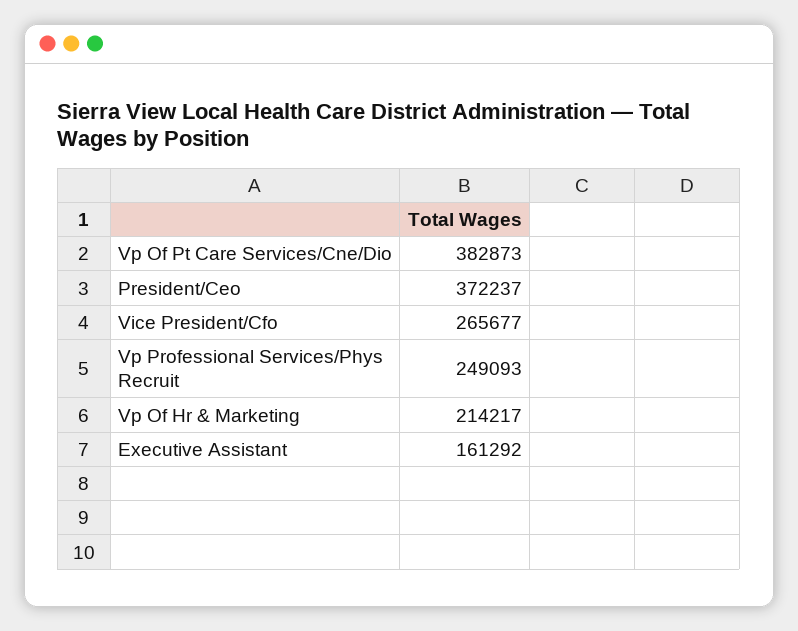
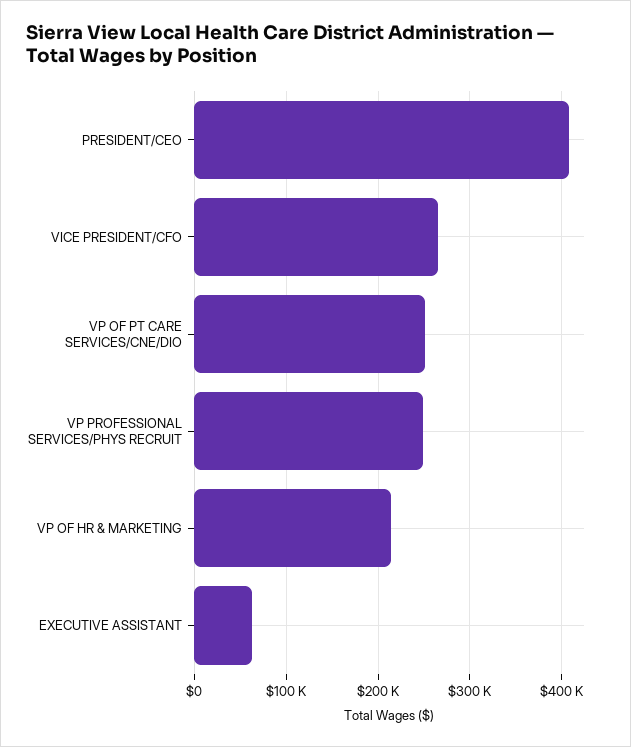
Vp Of Pt Care Services/Cne/Dio: 382873 -> 250000
President/Ceo: 372237 -> 410000
Executive Assistant: 161292 -> 60000

